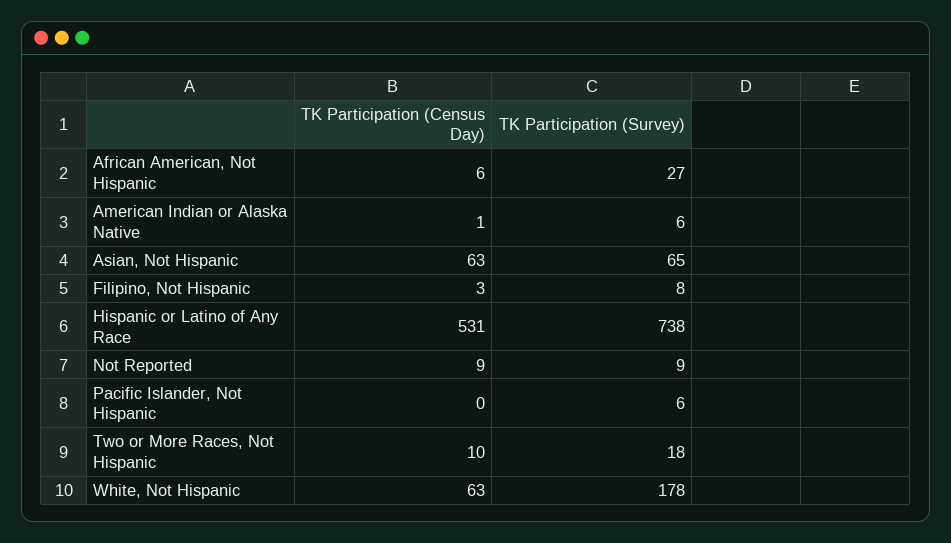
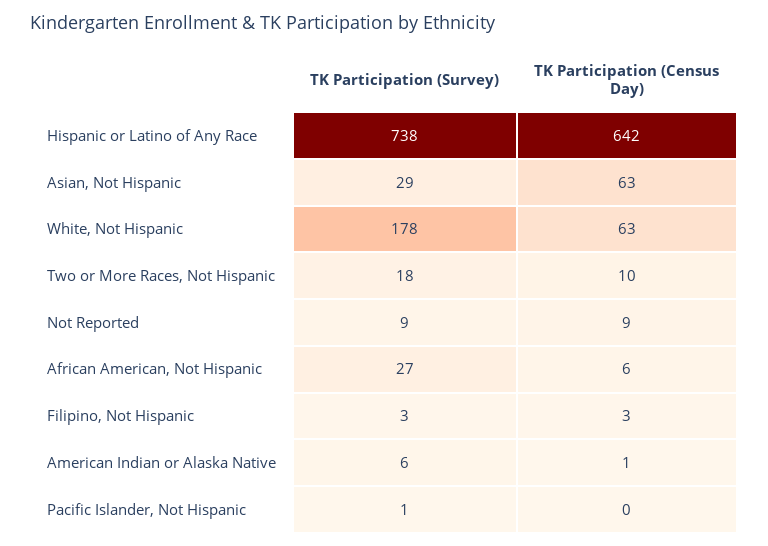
TK Participation (Survey), Asian, Not Hispanic: 65 -> 29
TK Participation (Survey), Filipino, Not Hispanic: 8 -> 3
TK Participation (Census Day), Hispanic or Latino of Any Race: 531 -> 642
TK Participation (Survey), Pacific Islander, Not Hispanic: 6 -> 1

